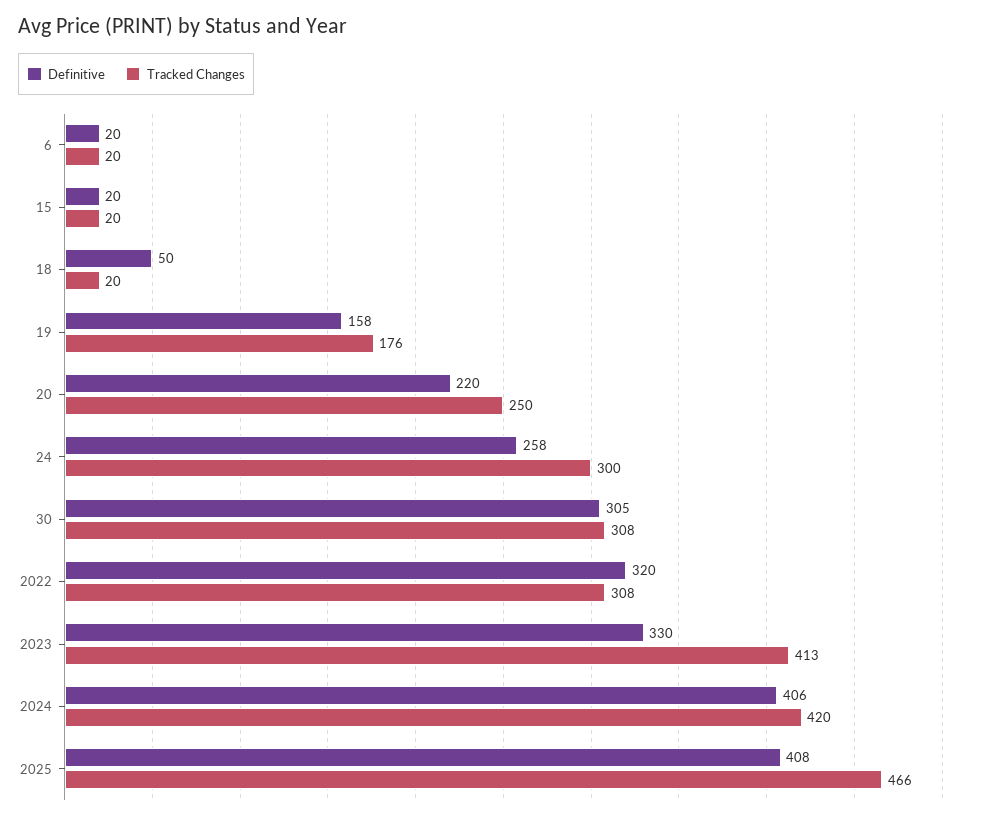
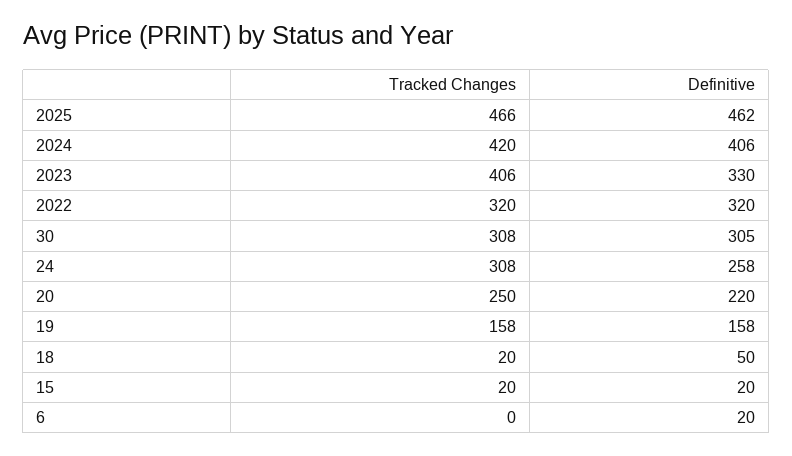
Tracked Changes, 6: 20 -> 0
Tracked Changes, 19: 176 -> 158
Tracked Changes, 24: 300 -> 308
Tracked Changes, 2022: 308 -> 320
Tracked Changes, 2023: 413 -> 406
Definitive, 2025: 408 -> 462

